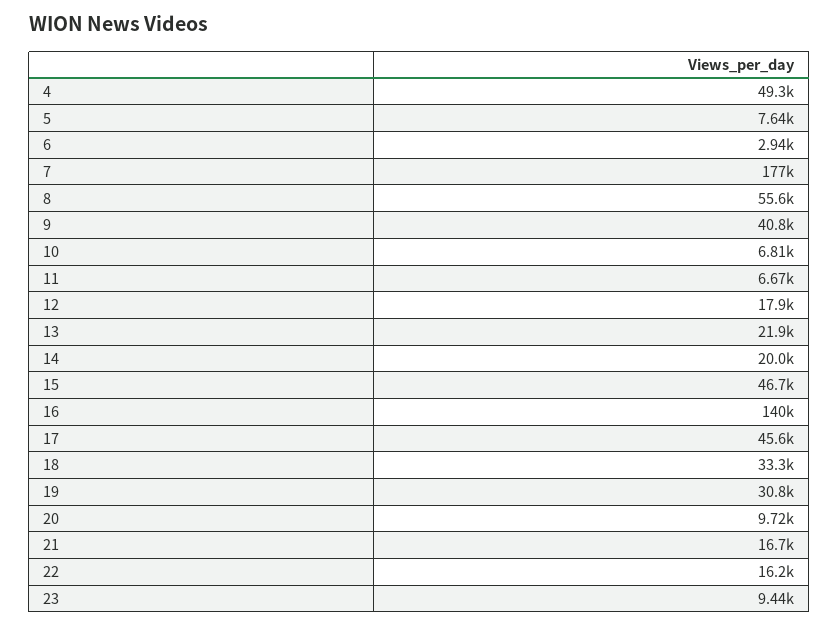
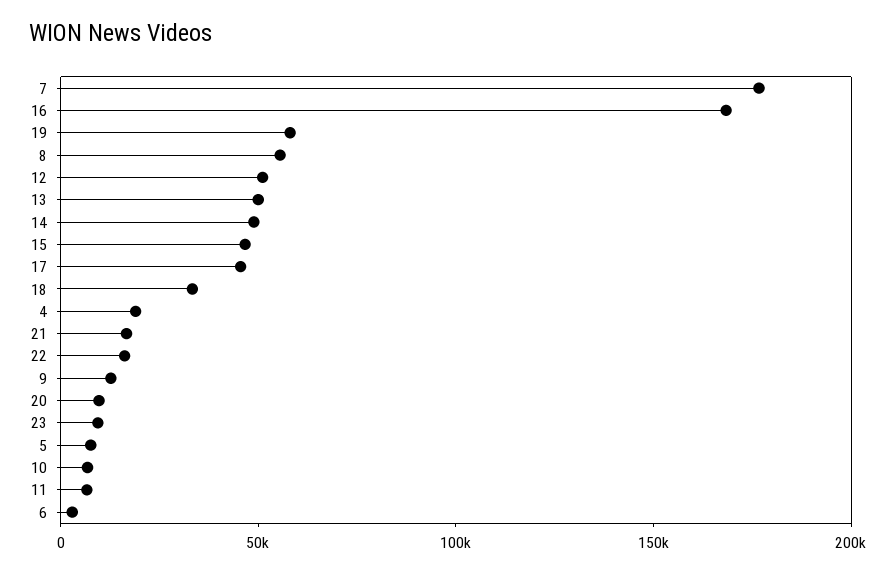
4: 49300 -> 20000
9: 40800 -> 10000
12: 17900 -> 50000
13: 21900 -> 50000
14: 20000 -> 50000
16: 140000 -> 170000
19: 30800 -> 60000

